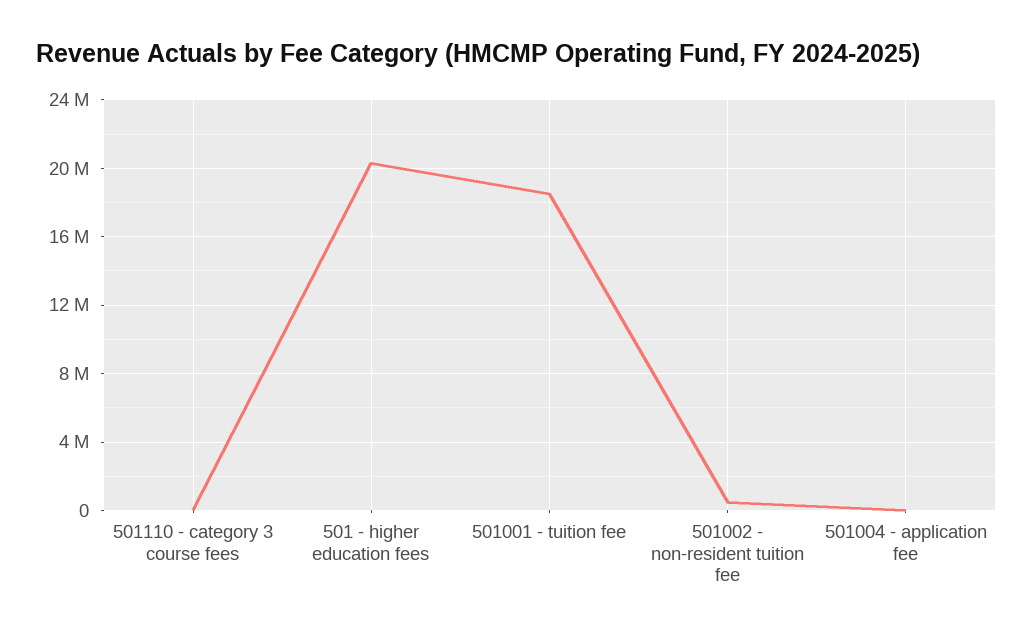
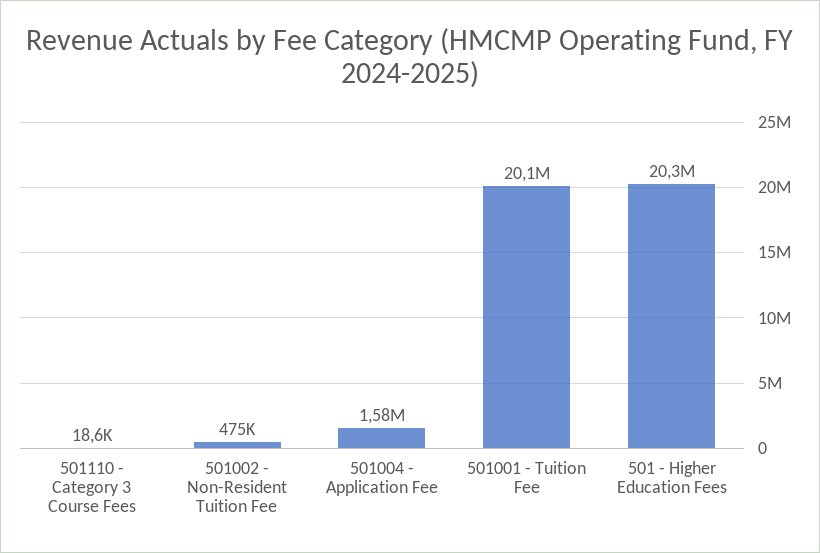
501001 - tuition fee: 18500000 -> 20100000
501004 - application fee: 0 -> 1580000

